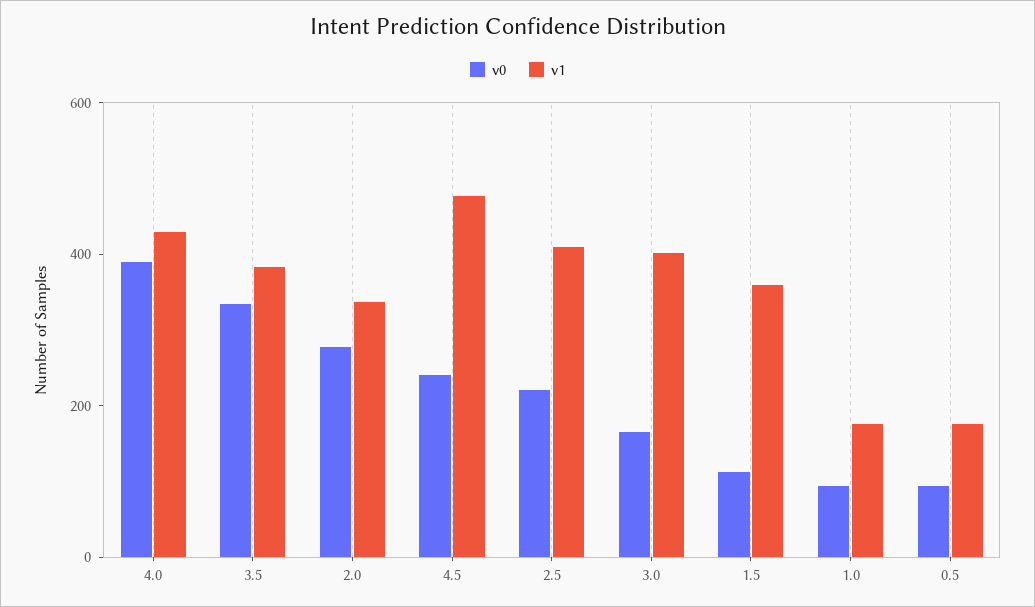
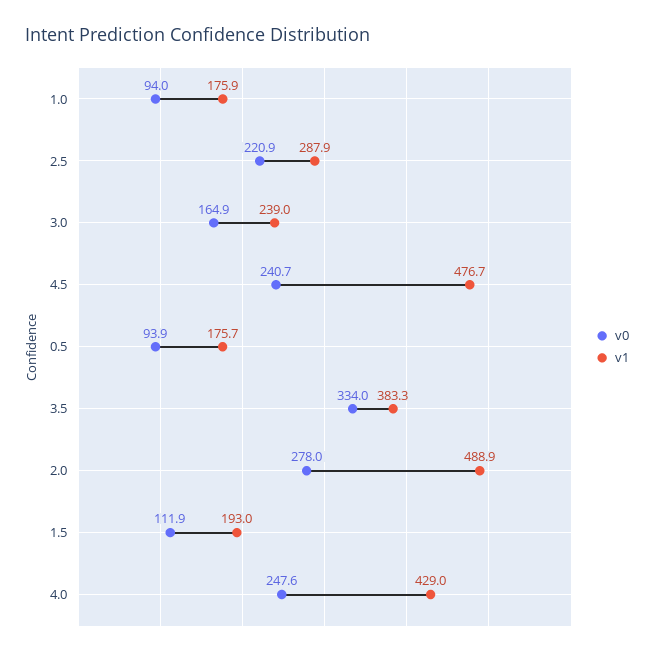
v0, 4.0: 400 -> 247.6
v1, 2.0: 350 -> 488.9
v1, 2.5: 400 -> 287.9
v1, 3.0: 400 -> 239
v1, 1.5: 350 -> 193

